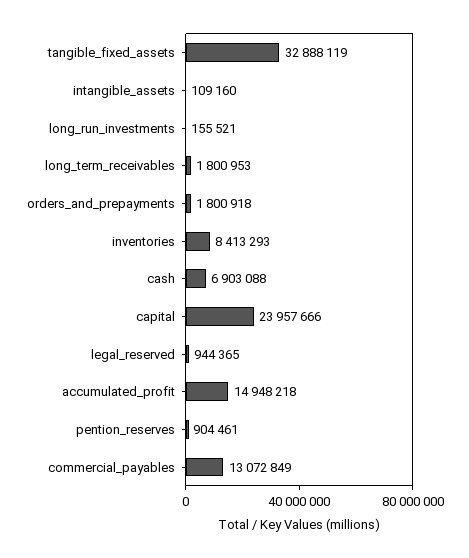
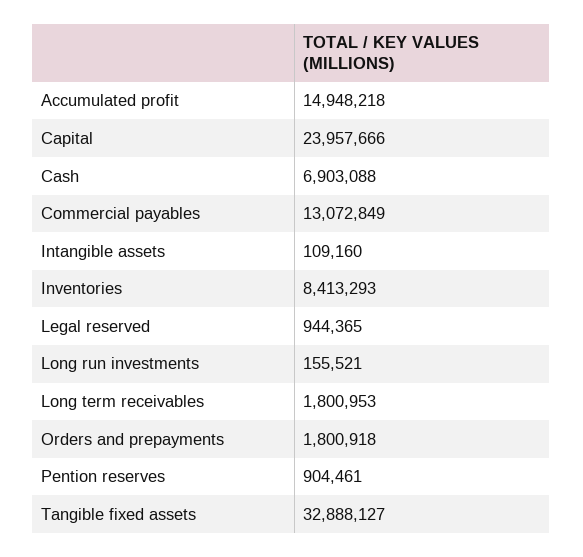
tangible_fixed_assets: 32888119 -> 32888127

